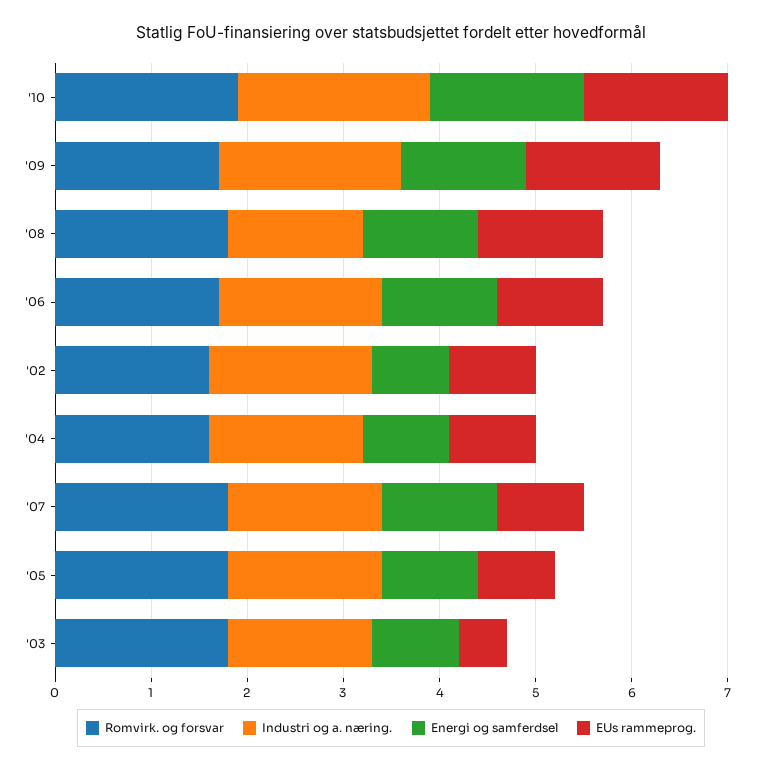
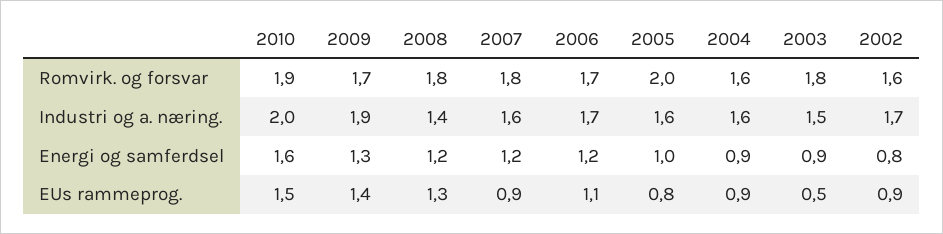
Romvirk. og forsvar, '05: 1.8 -> 2

